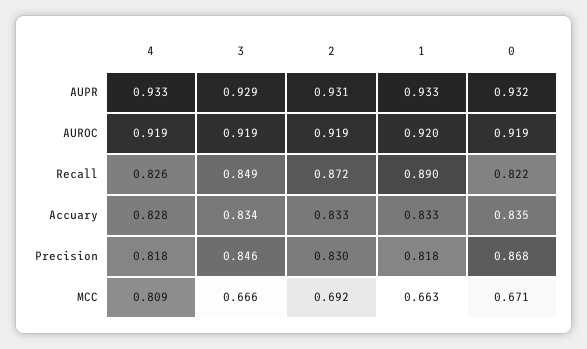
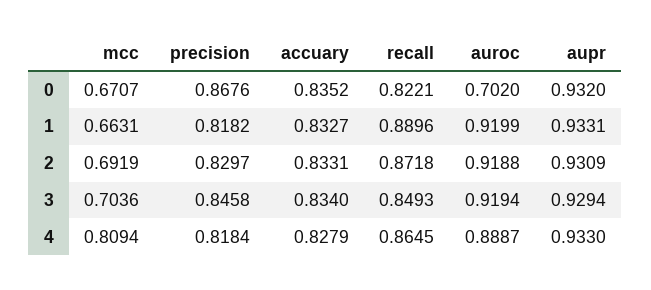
4, AUROC: 0.919 -> 0.8887
0, AUROC: 0.919 -> 0.702
4, Recall: 0.826 -> 0.8645
3, MCC: 0.666 -> 0.7036

